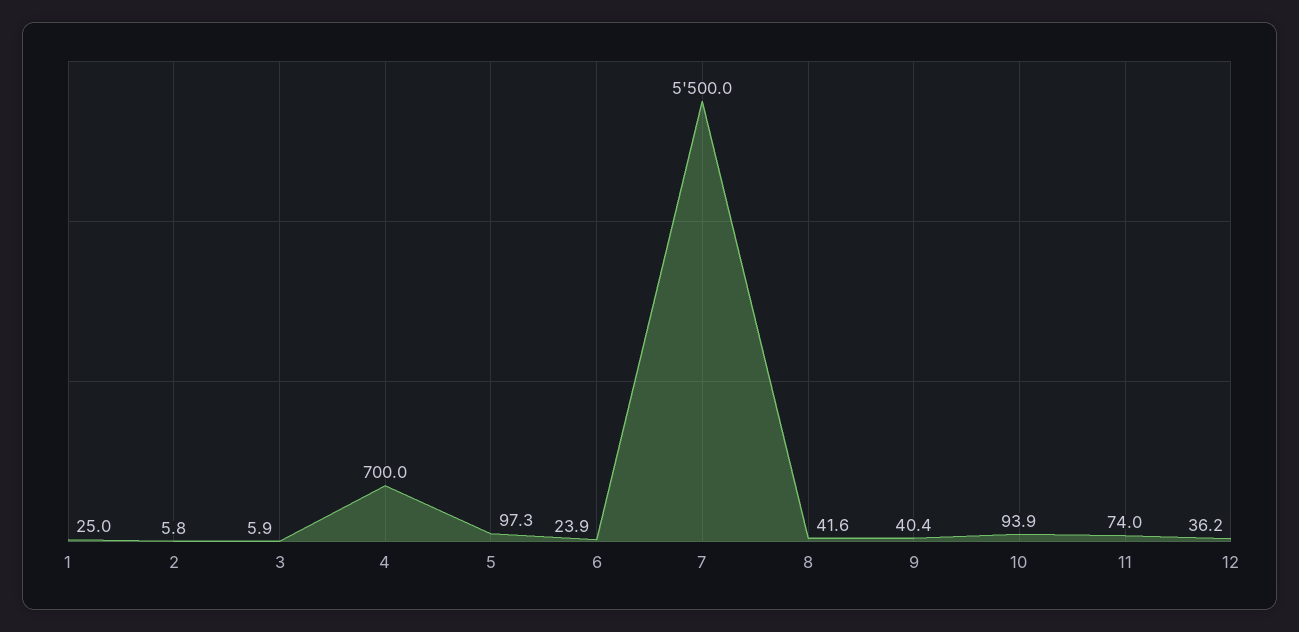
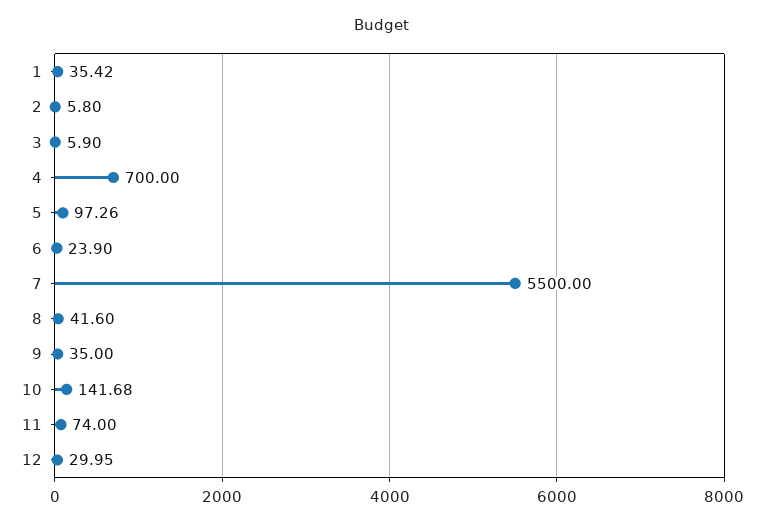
1: 25 -> 35.42
9: 40.4 -> 35
10: 93.9 -> 141.68
12: 36.2 -> 29.95

